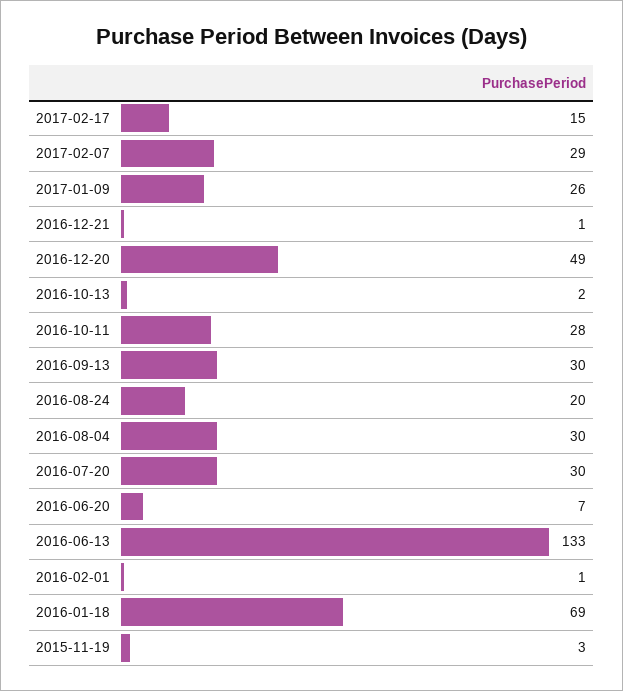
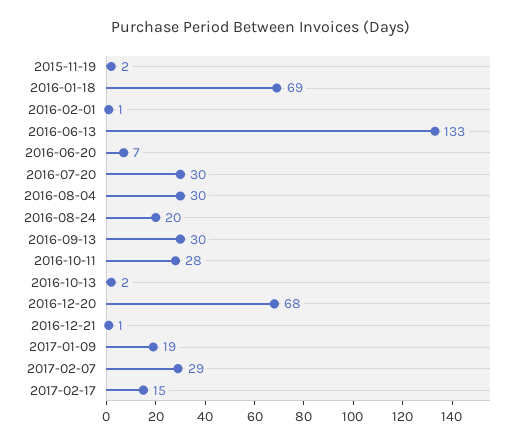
2017-01-09: 26 -> 19
2016-12-20: 49 -> 68
2015-11-19: 3 -> 2

